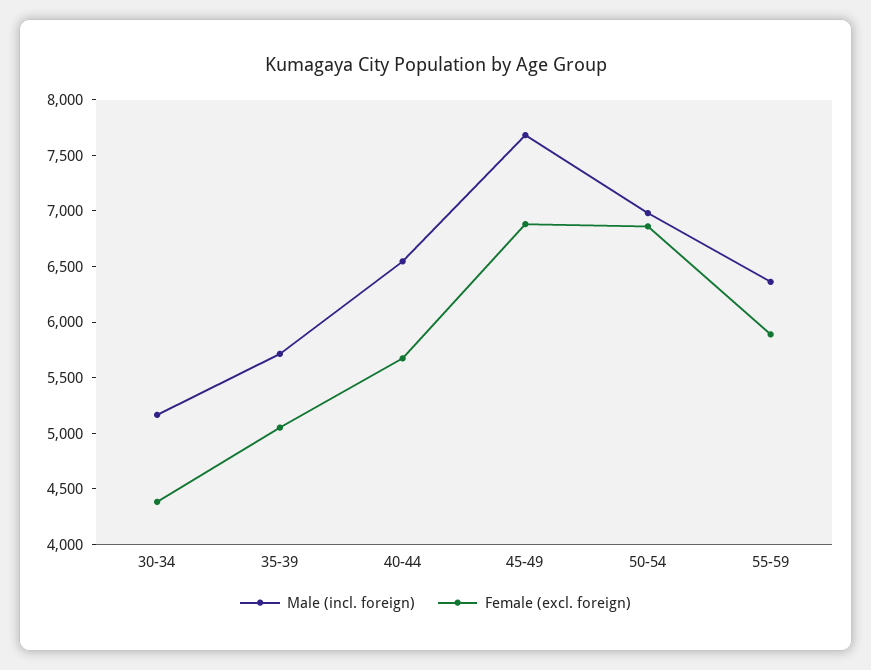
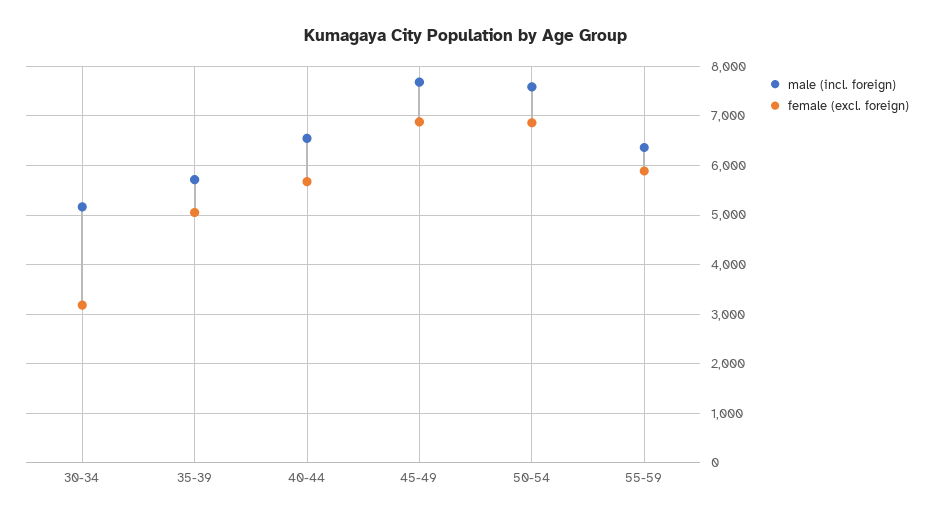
Female (excl. foreign), 30-34: 4400 -> 3200
Male (incl. foreign), 50-54: 7000 -> 7600

